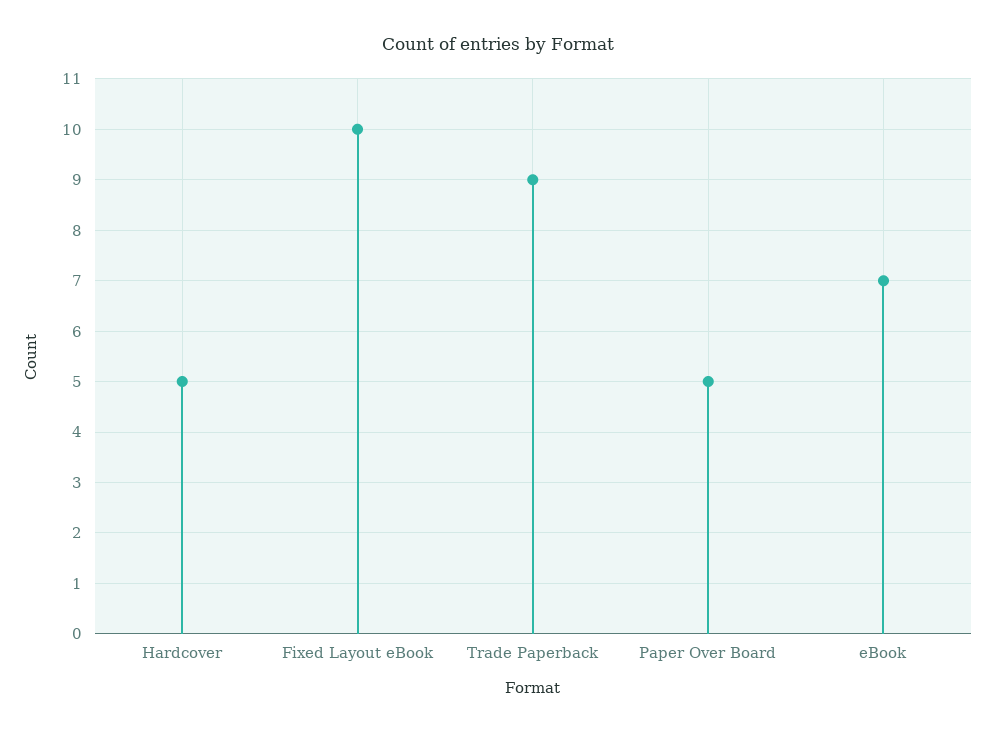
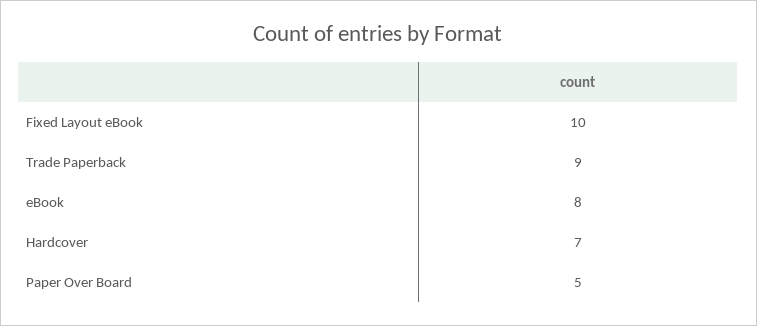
Hardcover: 5 -> 7
eBook: 7 -> 8

